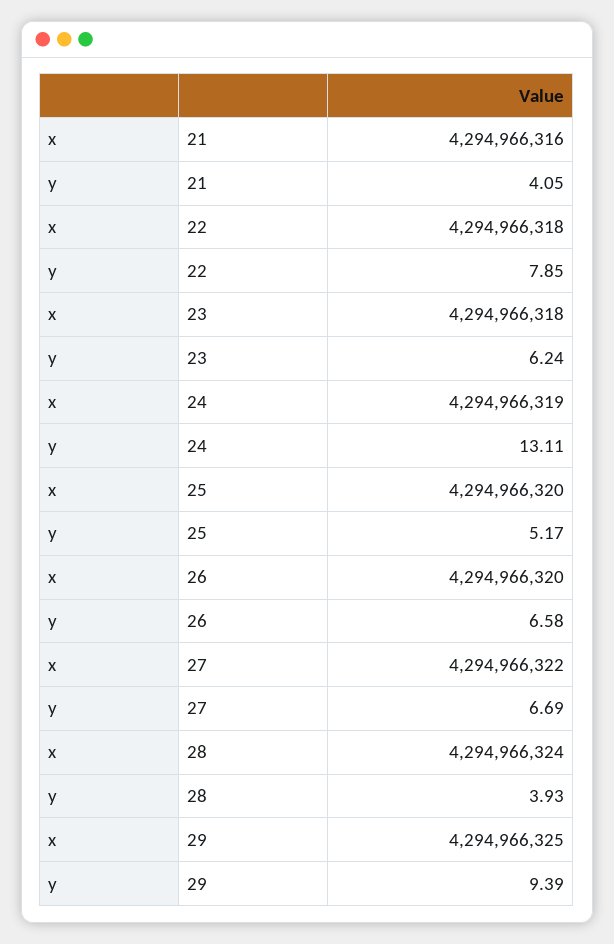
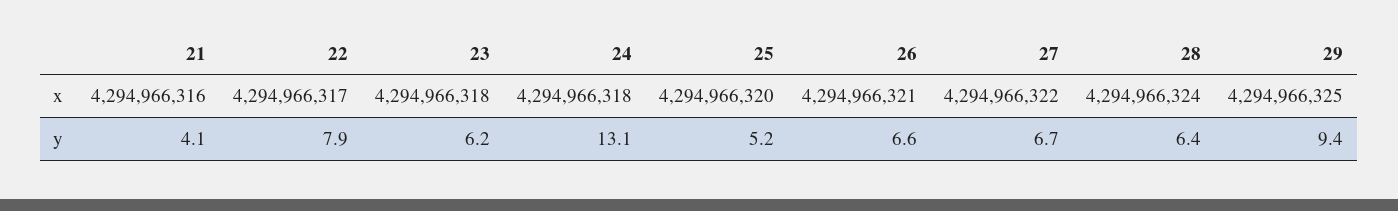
x, 22: 4294966318 -> 4294966317
x, 24: 4294966319 -> 4294966318
x, 26: 4294966320 -> 4294966321
y, 28: 3.93 -> 6.4

